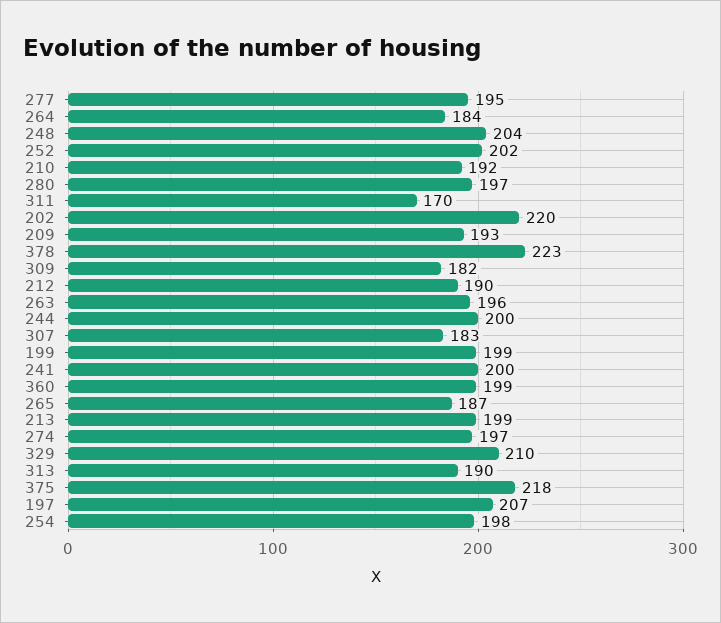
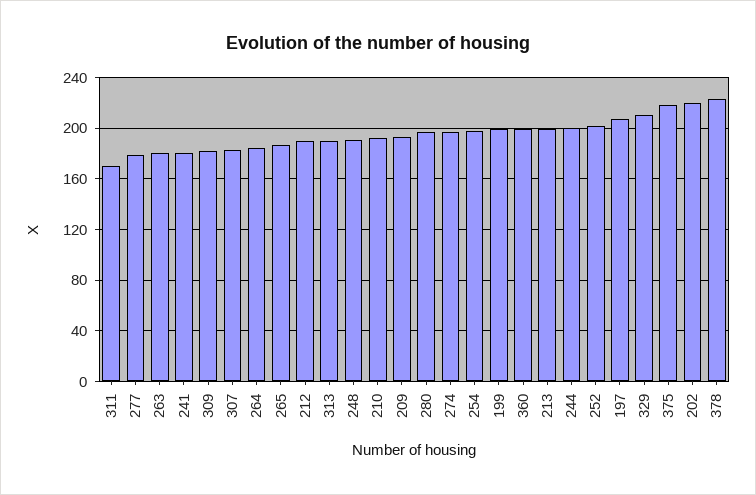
277: 195 -> 180
248: 204 -> 190
263: 196 -> 180
241: 200 -> 180

